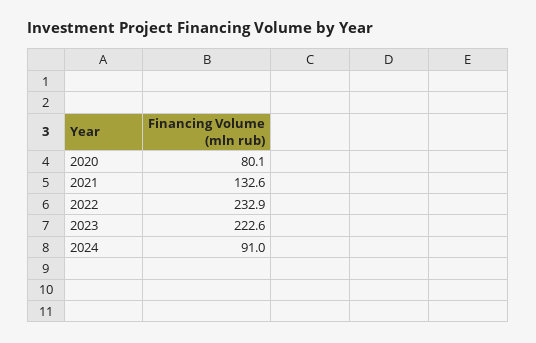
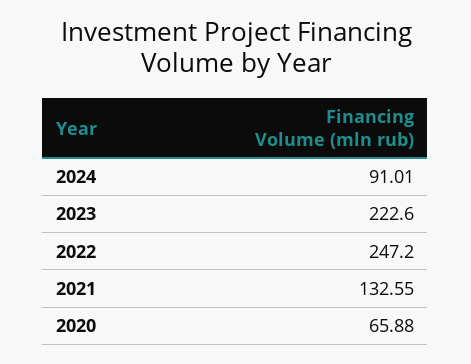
2020: 80.1 -> 65.88
2022: 232.9 -> 247.2

